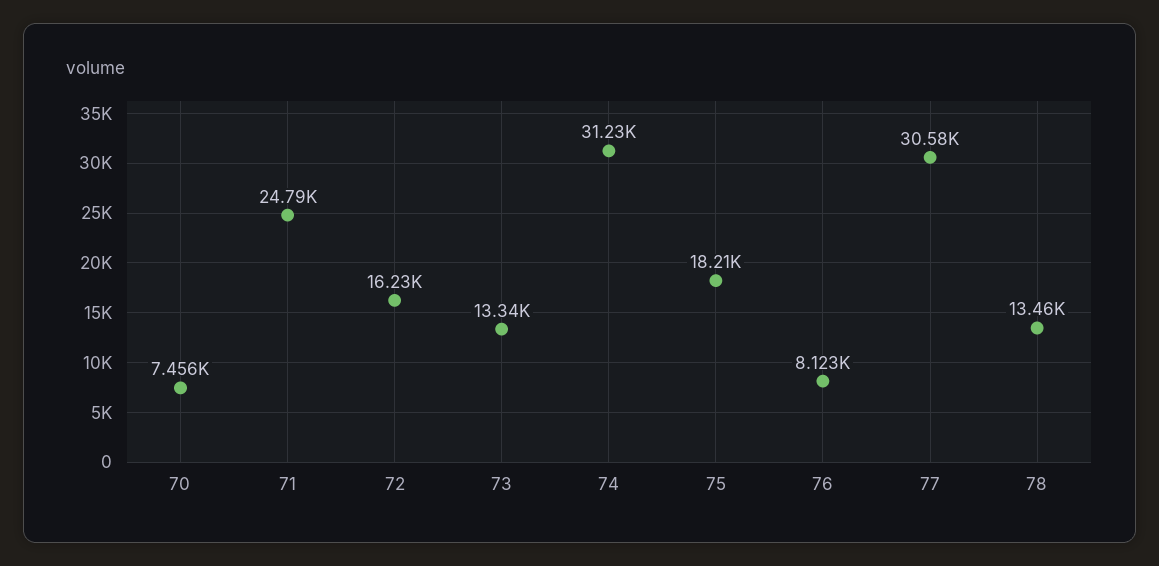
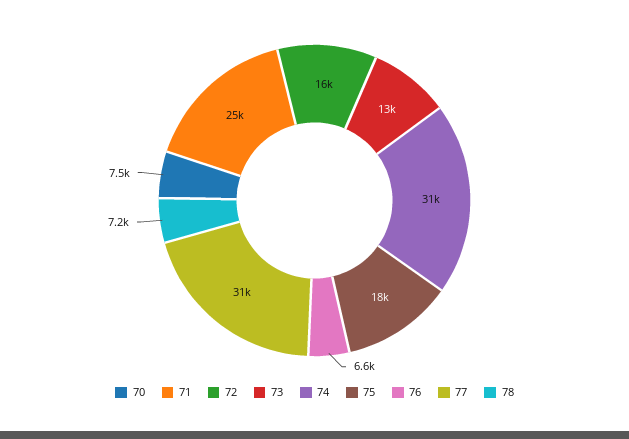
76: 8123 -> 6600
78: 13460 -> 7200

